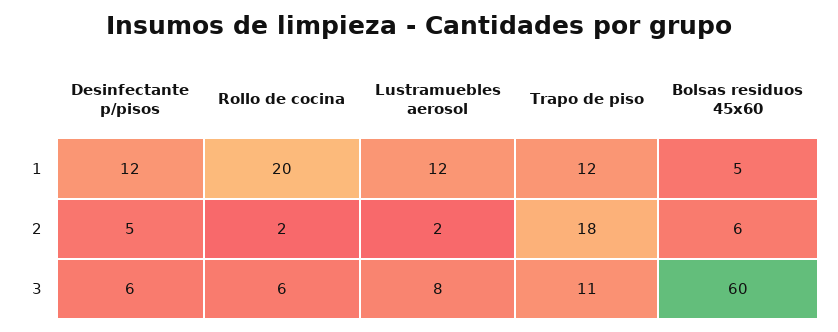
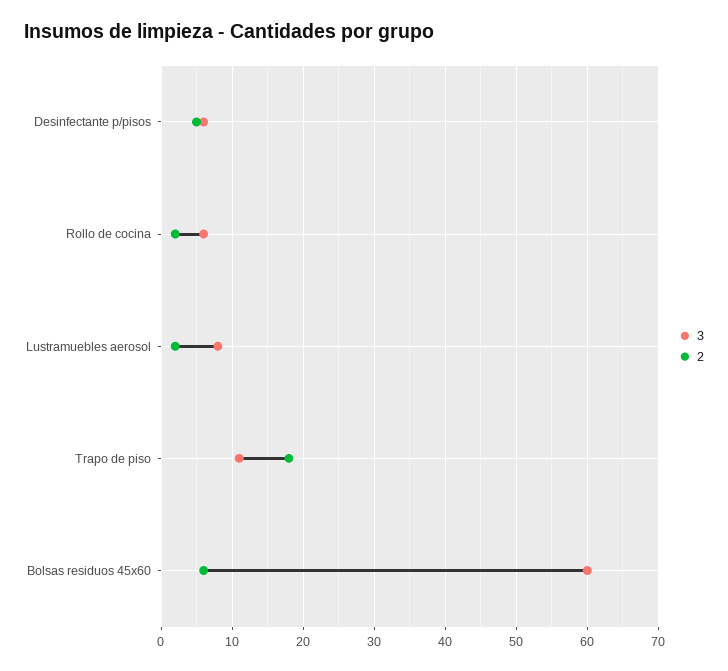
1, Desinfectante p/pisos: 12 -> none
1, Rollo de cocina: 20 -> none
1, Lustramuebles aerosol: 12 -> none
1, Trapo de piso: 12 -> none
1, Bolsas residuos 45x60: 5 -> none

